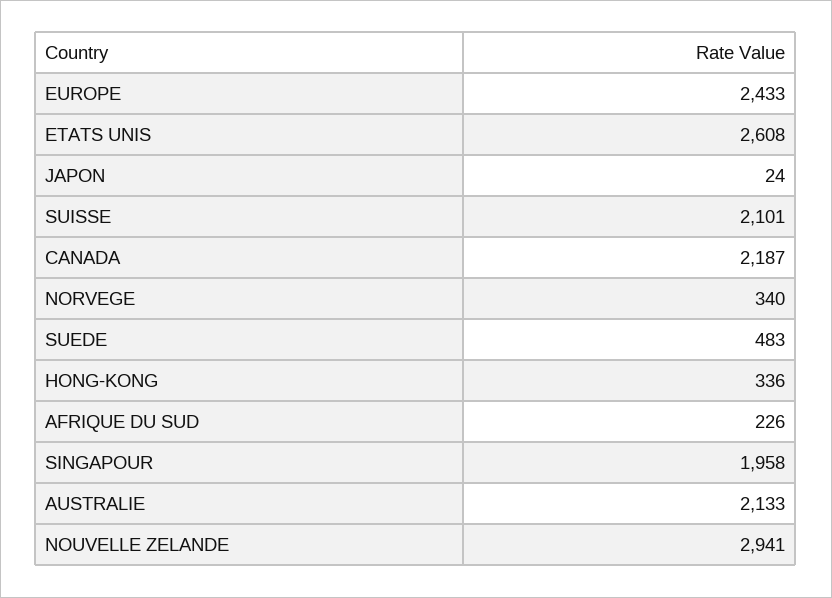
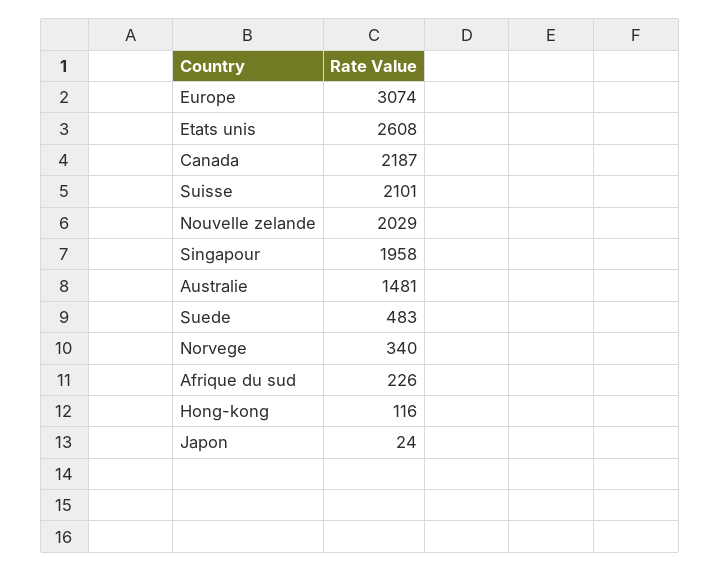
EUROPE: 2433 -> 3074
HONG-KONG: 336 -> 116
AUSTRALIE: 2133 -> 1481
NOUVELLE ZELANDE: 2941 -> 2029

